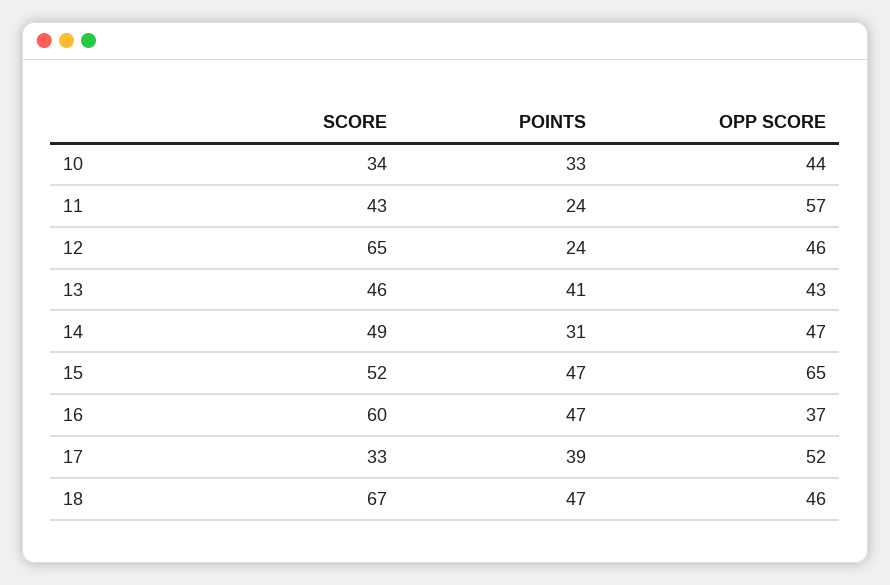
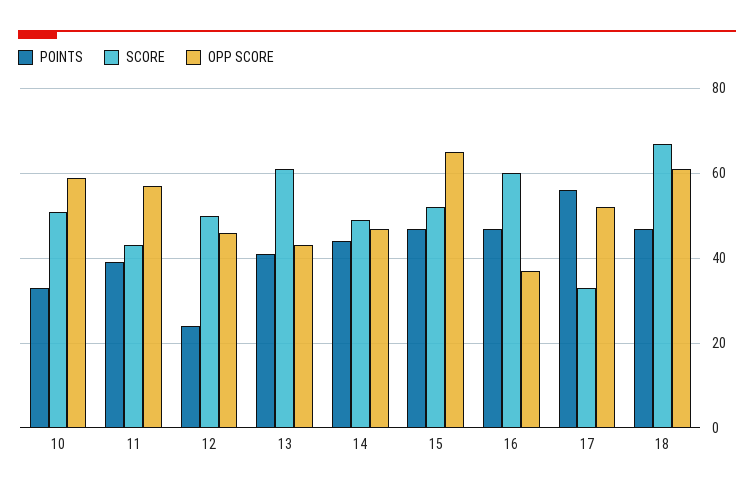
SCORE, 10: 34 -> 50
OPP SCORE, 10: 44 -> 60
POINTS, 11: 24 -> 40
SCORE, 12: 65 -> 50
SCORE, 13: 46 -> 60
POINTS, 14: 31 -> 45
POINTS, 17: 39 -> 55
OPP SCORE, 18: 46 -> 60

